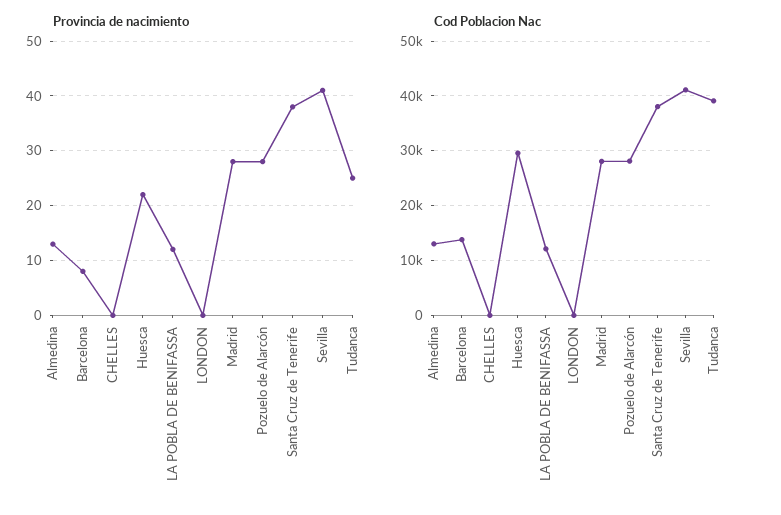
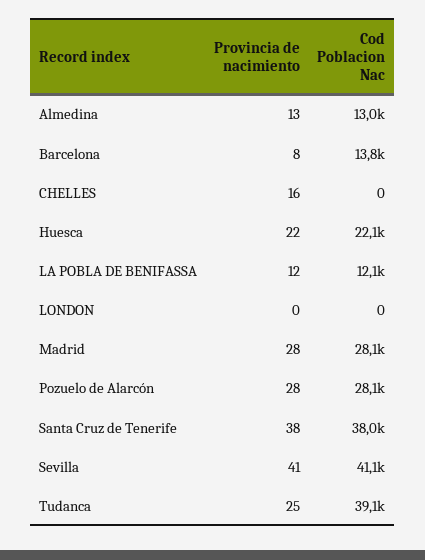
Provincia de nacimiento, CHELLES: 0 -> 16
Cod Poblacion Nac, Huesca: 30000 -> 22100

